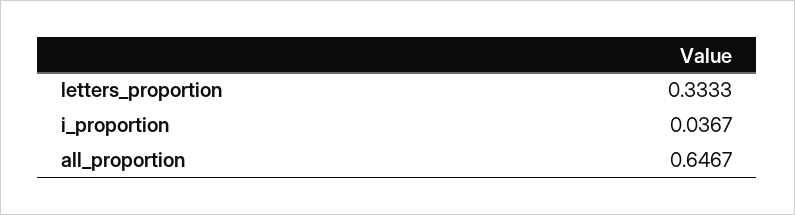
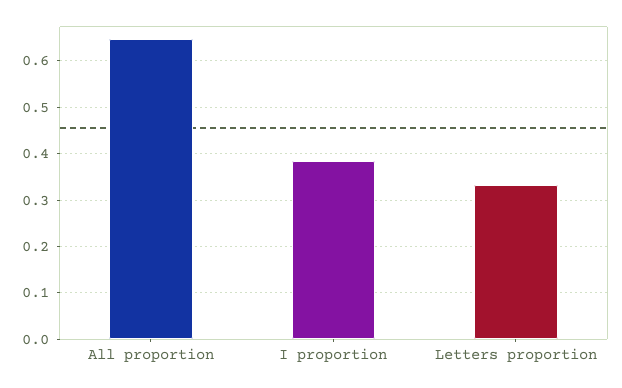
i_proportion: 0.0367 -> 0.38

